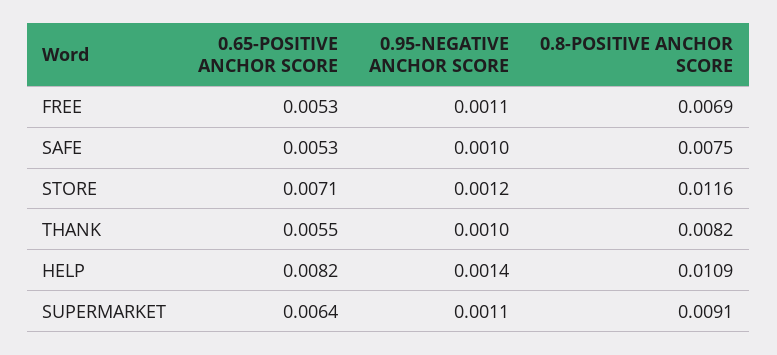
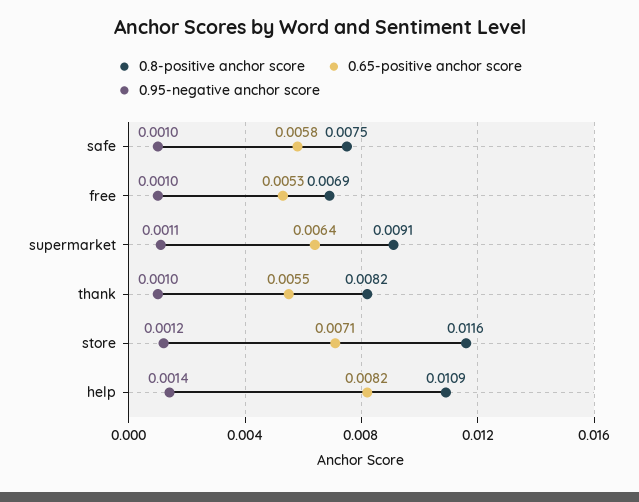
0.95-NEGATIVE ANCHOR SCORE, FREE: 0.0011 -> 0.001
0.65-POSITIVE ANCHOR SCORE, SAFE: 0.0053 -> 0.0058

